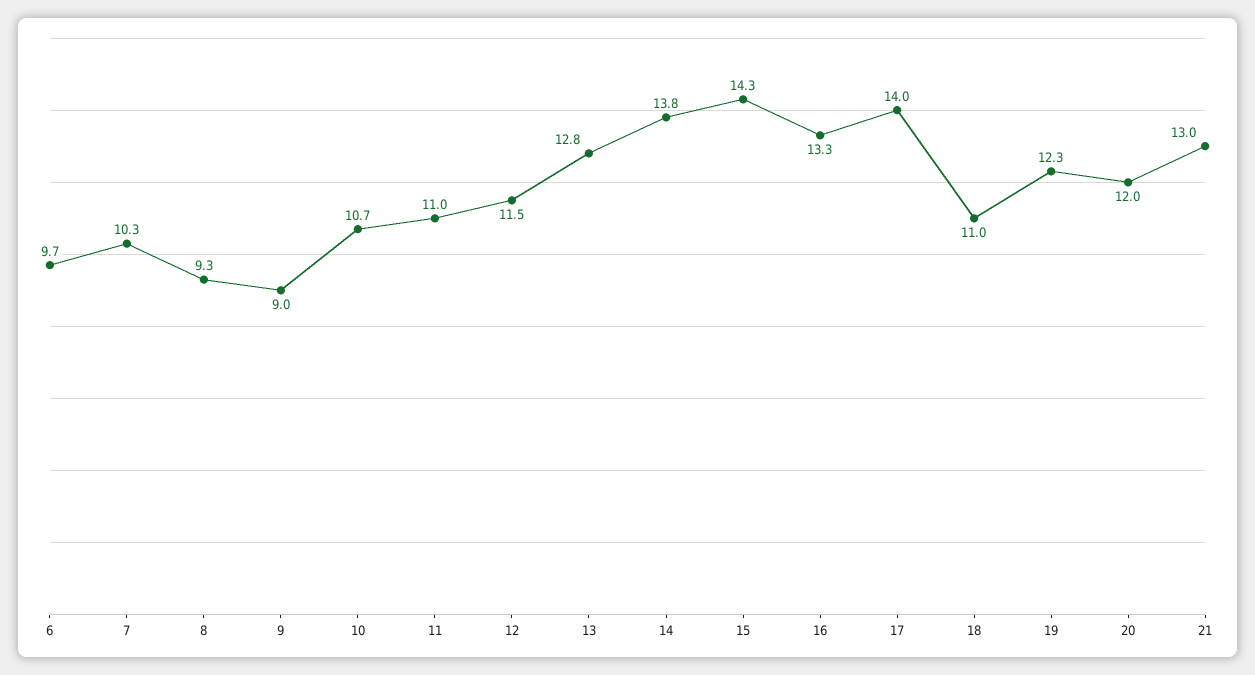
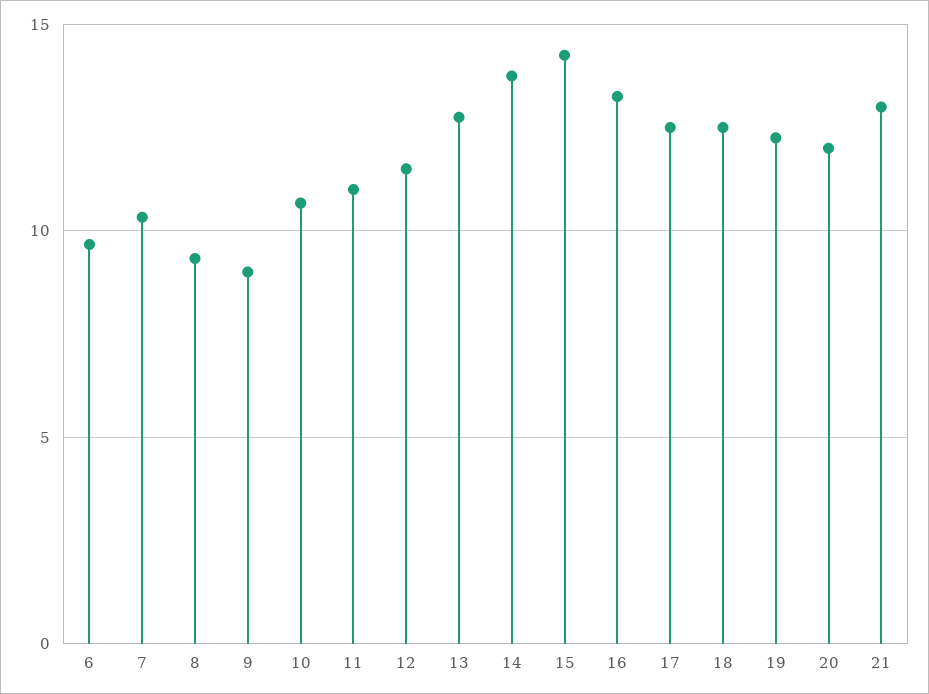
17: 14 -> 12.5
18: 11 -> 12.5

